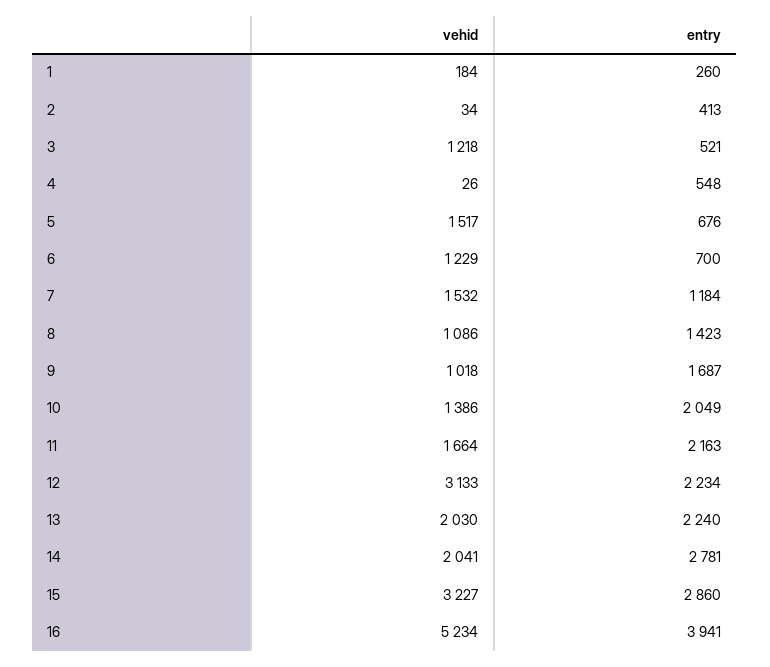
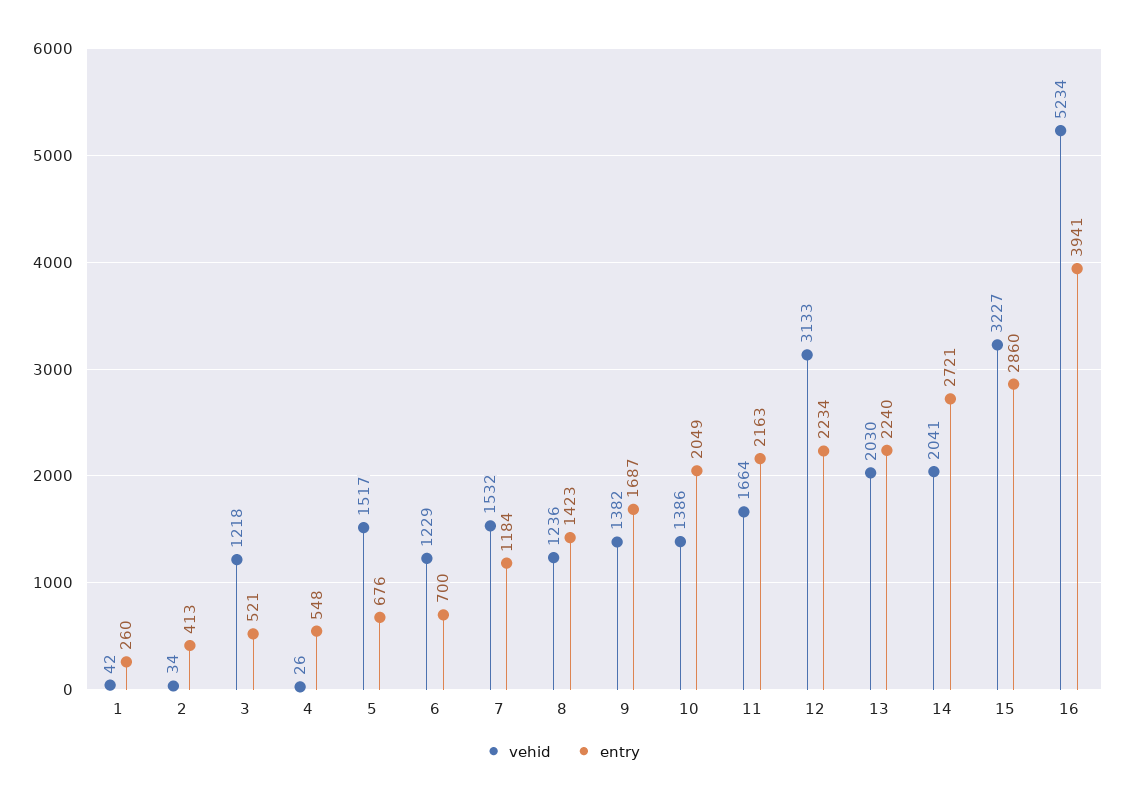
vehid, 1: 184 -> 42
vehid, 8: 1086 -> 1236
vehid, 9: 1018 -> 1382
entry, 14: 2781 -> 2721

